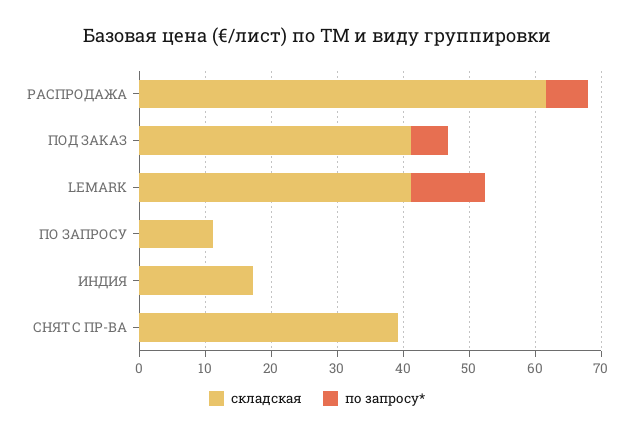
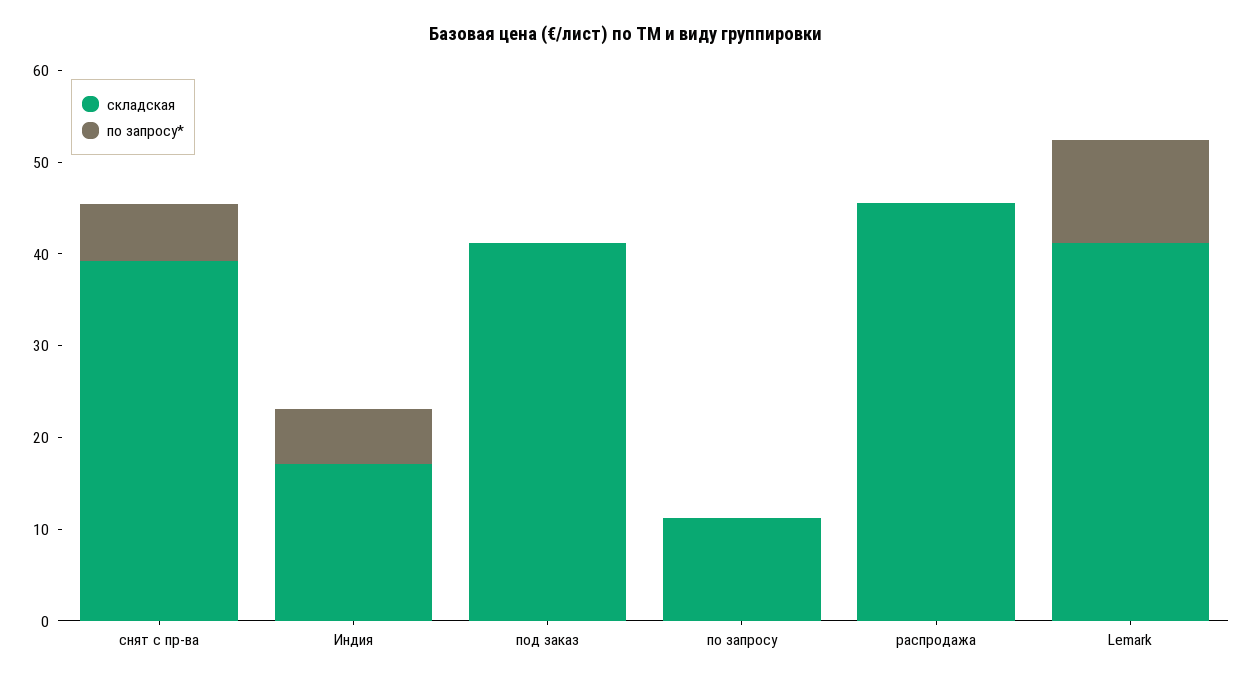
складская, РАСПРОДАЖА: 62 -> 46
по запросу*, РАСПРОДАЖА: 6 -> 0
по запросу*, ПОД ЗАКАЗ: 6 -> 0
по запросу*, ИНДИЯ: 0 -> 6
по запросу*, СНЯТ С ПР-ВА: 0 -> 6

